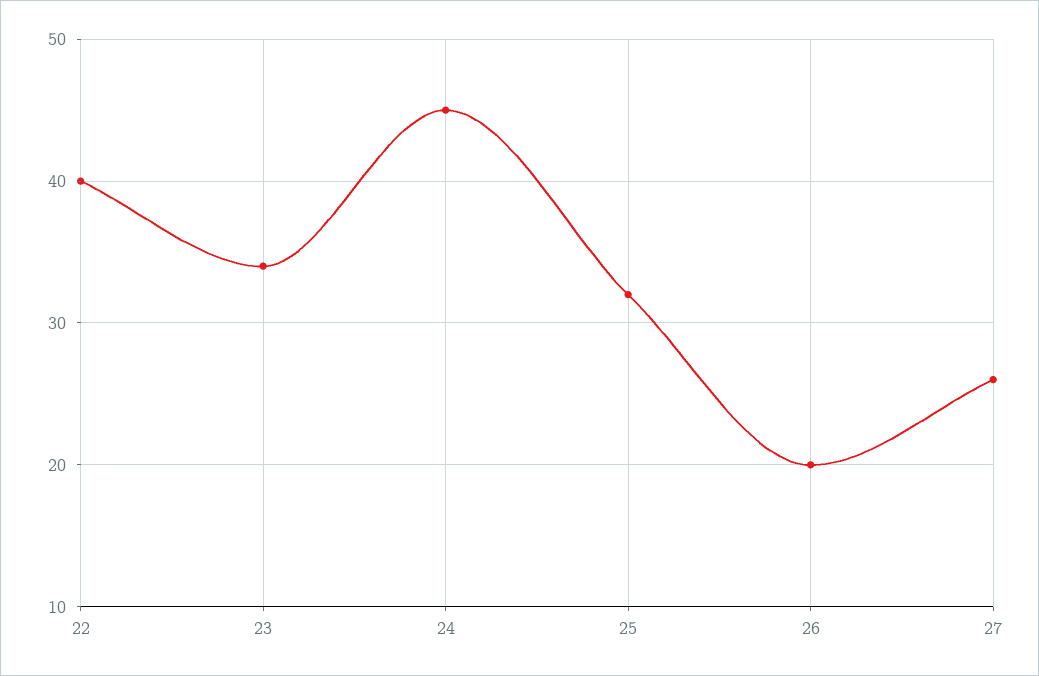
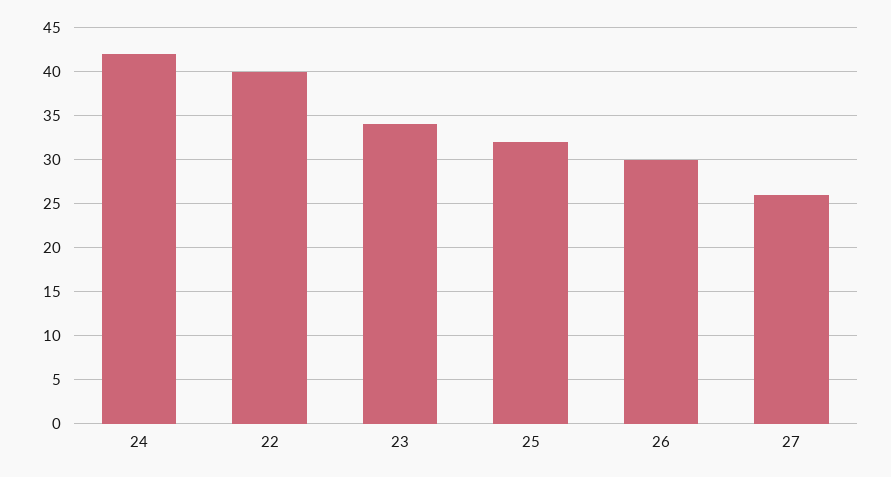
24: 45 -> 42
26: 20 -> 30

